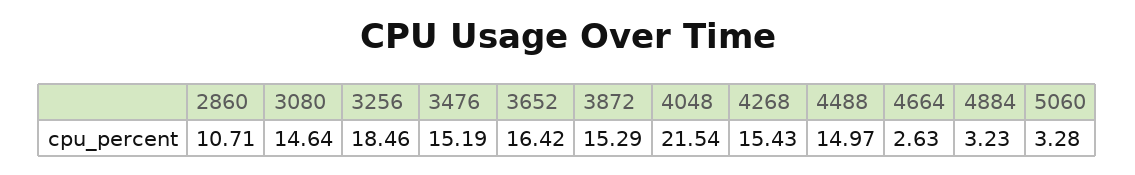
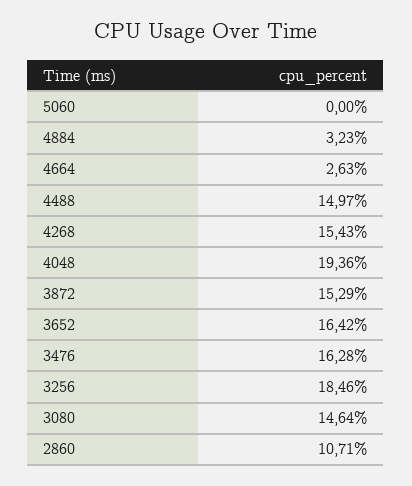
3476: 15.19 -> 16.28
4048: 21.54 -> 19.36
5060: 3.28 -> 0

